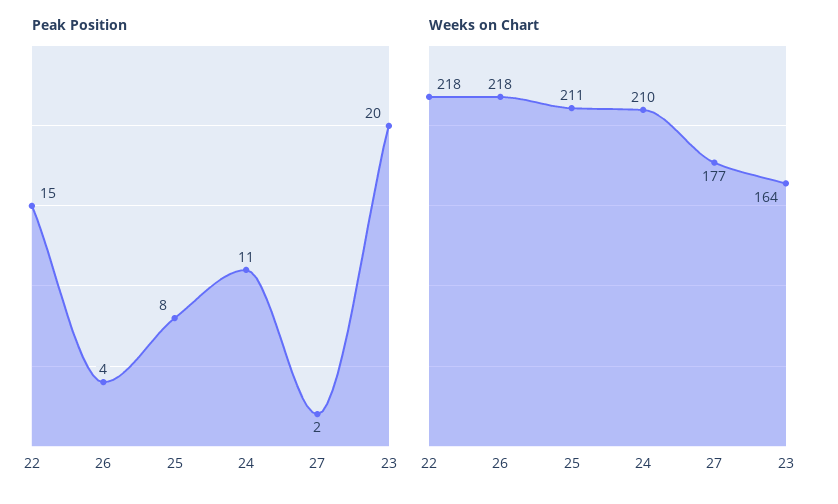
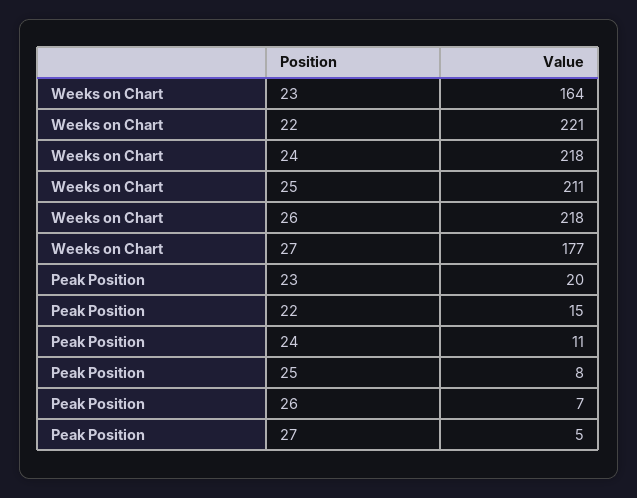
Peak Position, 26: 4 -> 7
Peak Position, 27: 2 -> 5
Weeks on Chart, 22: 218 -> 221
Weeks on Chart, 24: 210 -> 218

